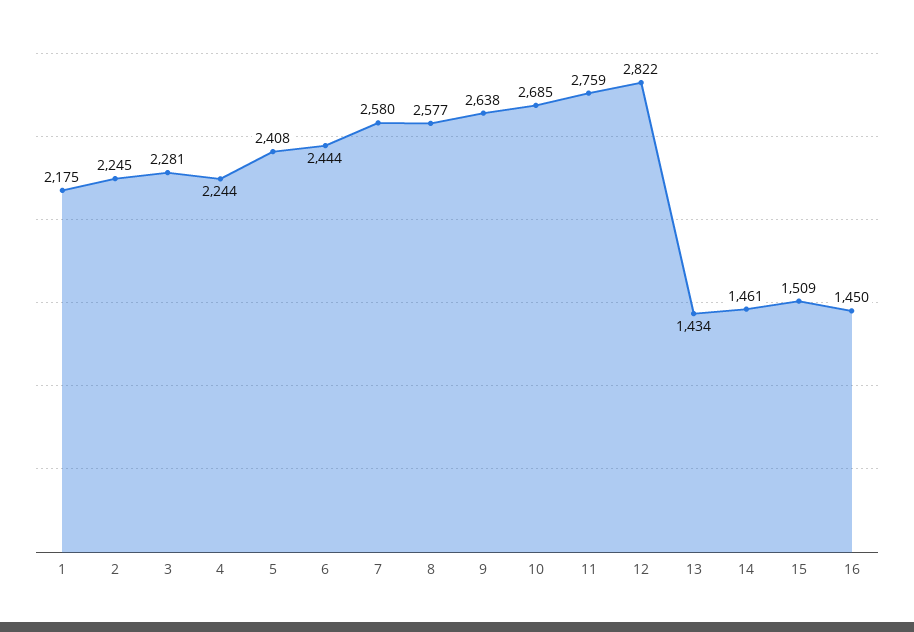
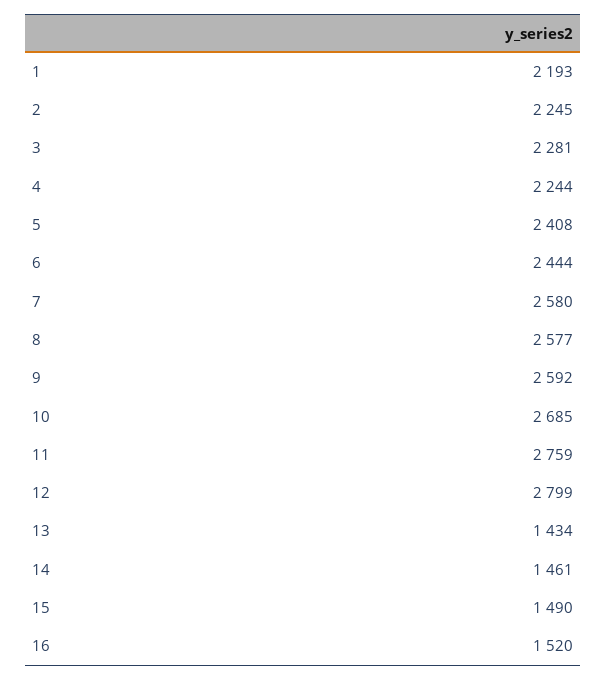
1: 2175 -> 2193
9: 2638 -> 2592
12: 2822 -> 2799
15: 1509 -> 1490
16: 1450 -> 1520

